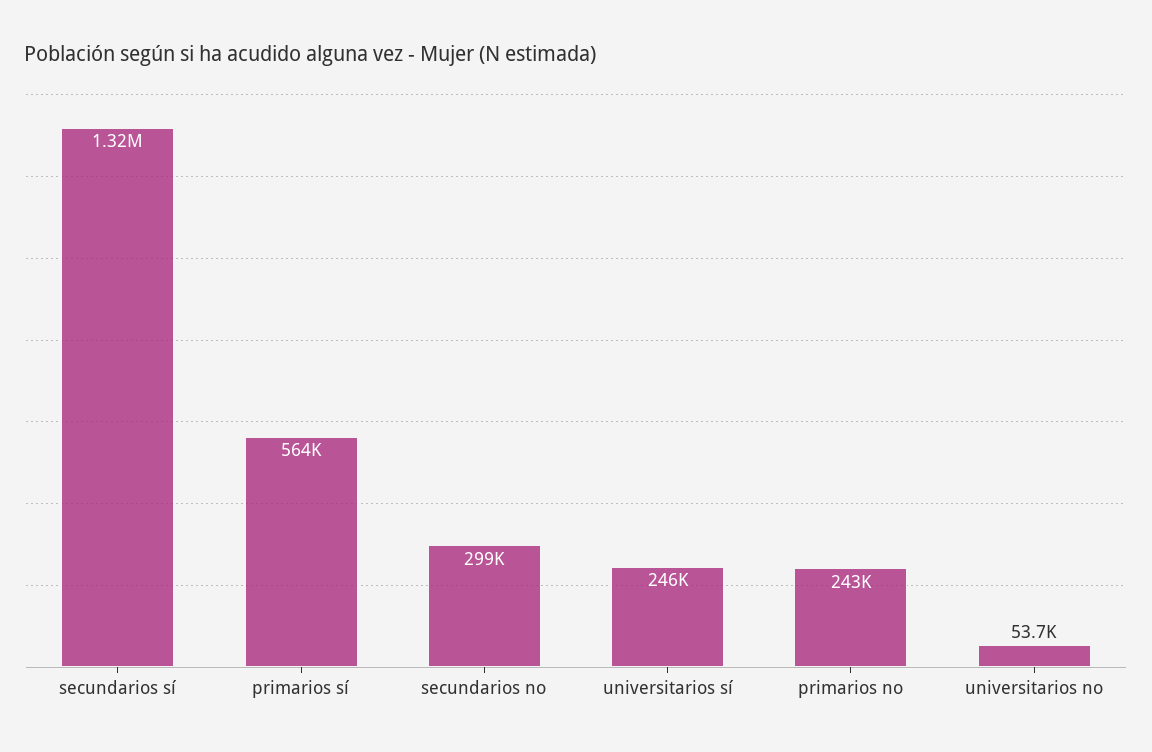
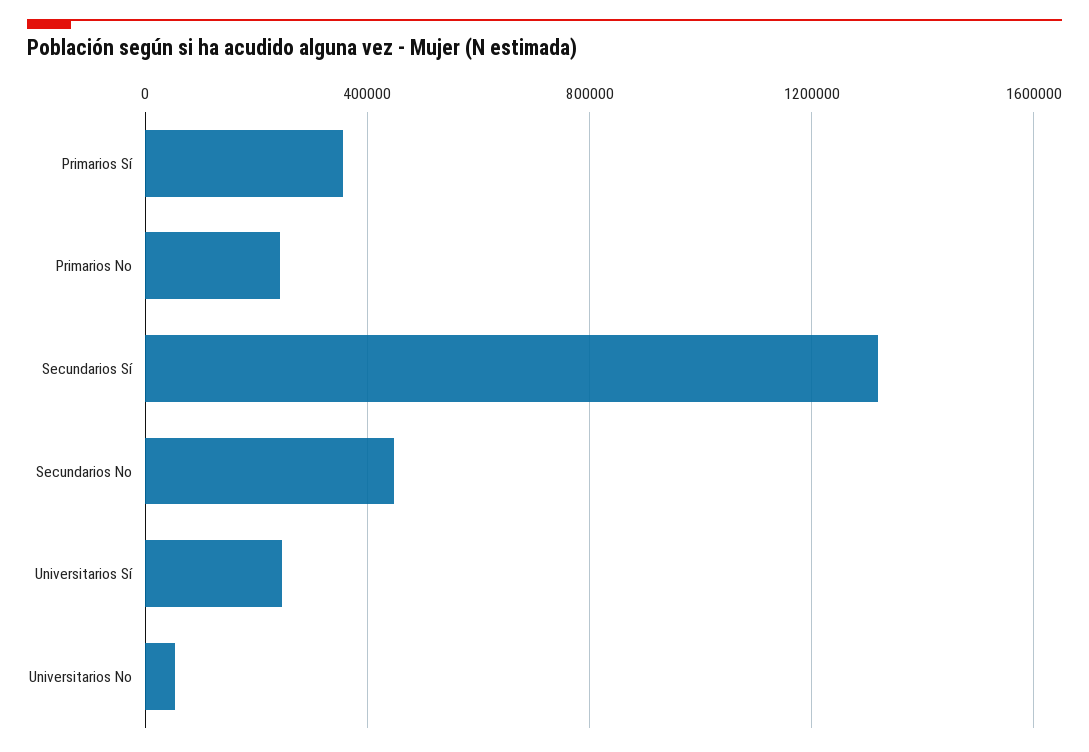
primarios sí: 564000 -> 350000
secundarios no: 299000 -> 450000

